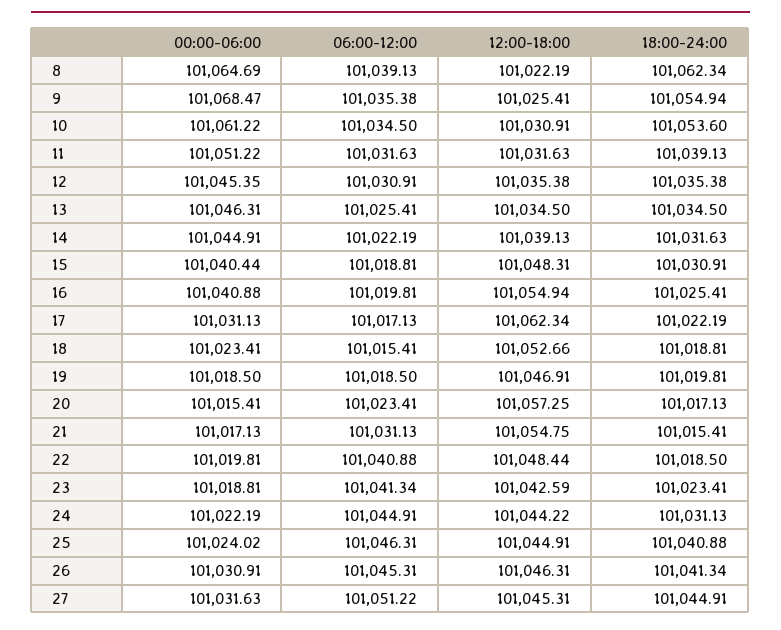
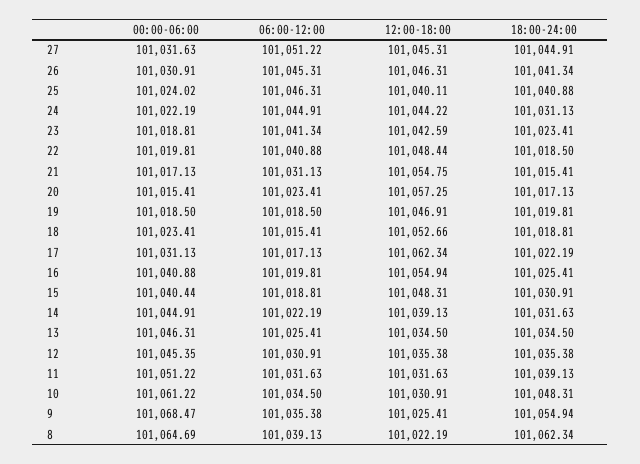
18:00-24:00, 10: 101053.6 -> 101048.31
12:00-18:00, 25: 101044.91 -> 101040.11

